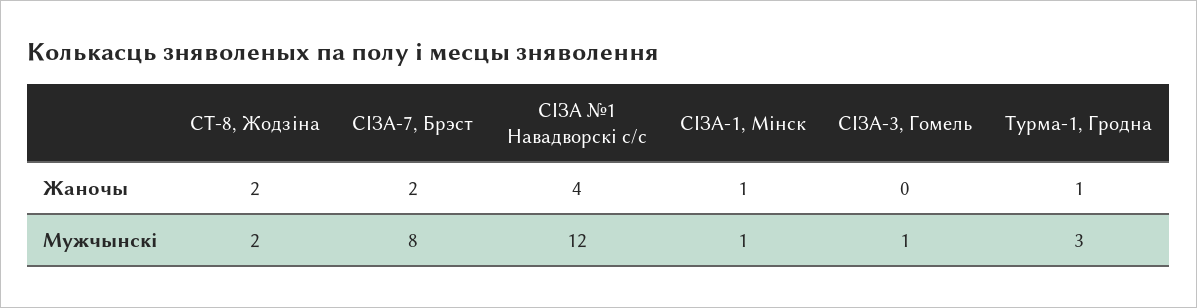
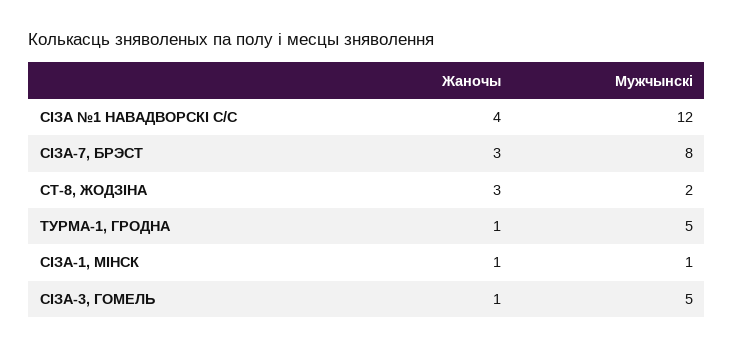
СТ-8, Жодзіна, Жаночы: 2 -> 3
СІЗА-7, Брэст, Жаночы: 2 -> 3
СІЗА-3, Гомель, Жаночы: 0 -> 1
СІЗА-3, Гомель, Мужчынскі: 1 -> 5
Турма-1, Гродна, Мужчынскі: 3 -> 5

